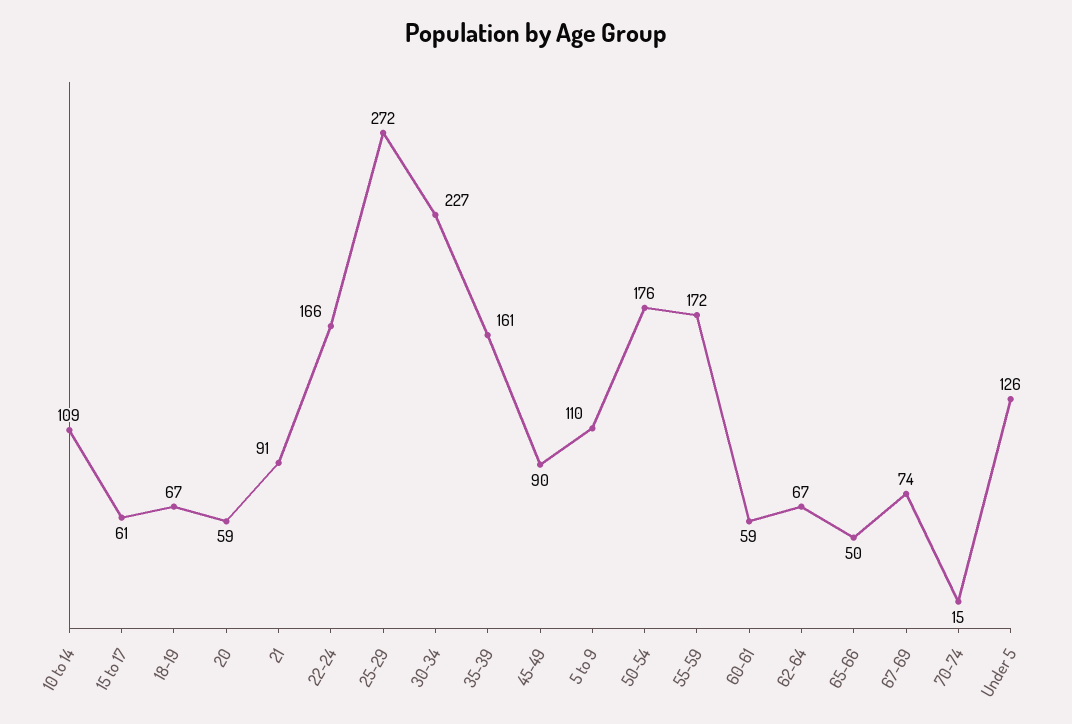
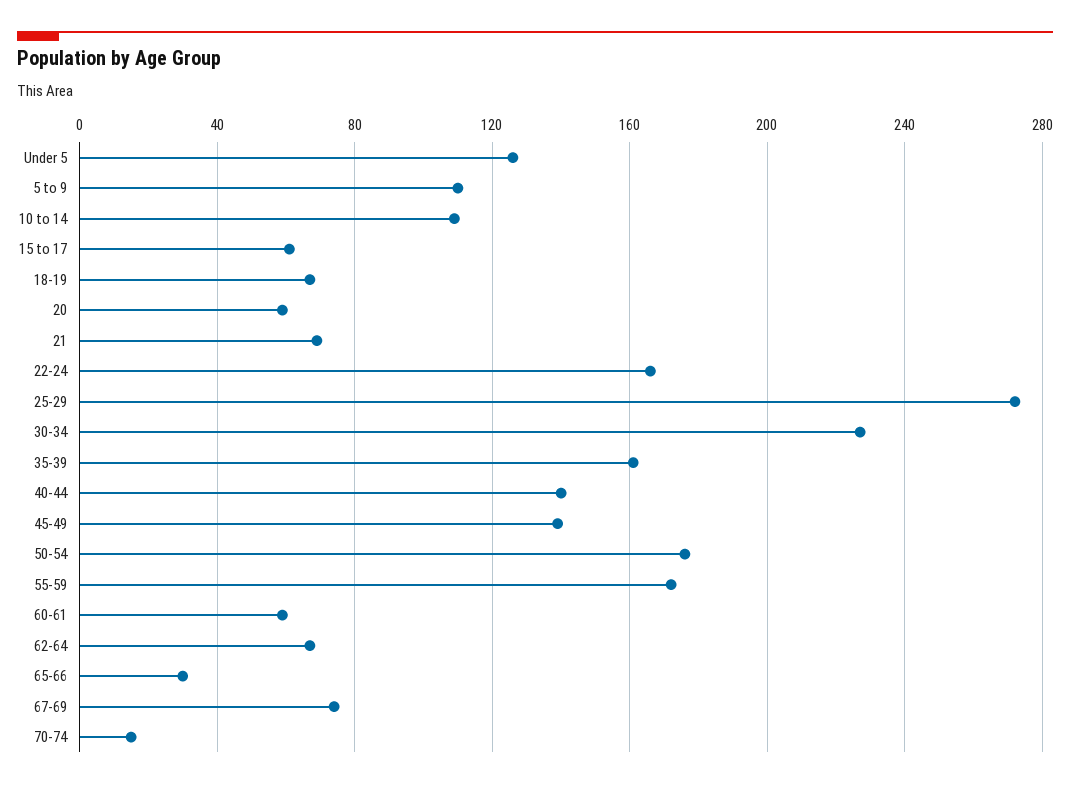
21: 91 -> 70
45-49: 90 -> 140
65-66: 50 -> 30
40-44: none -> 140

